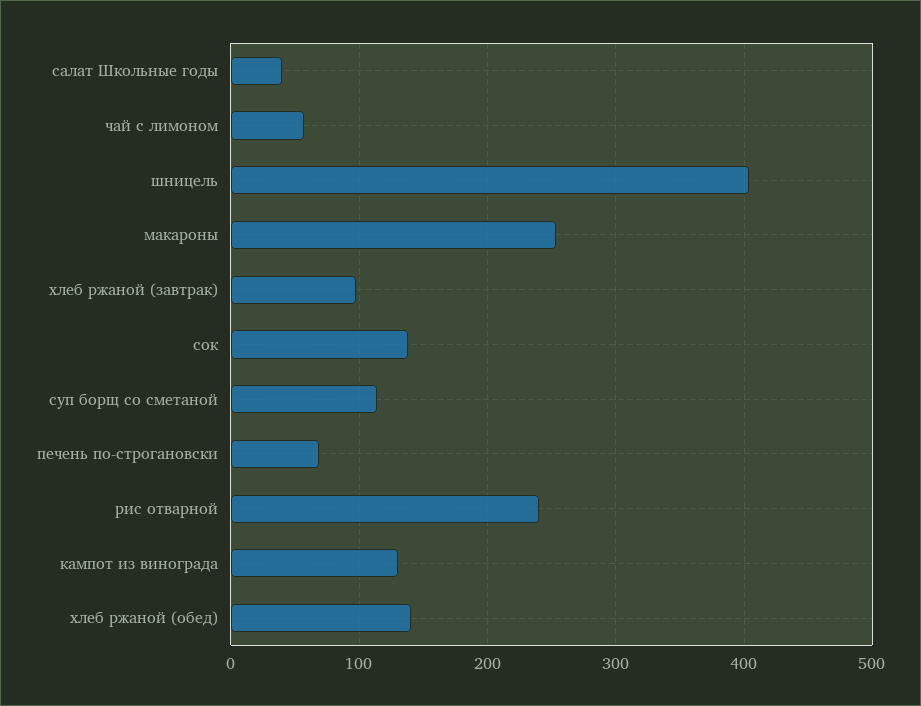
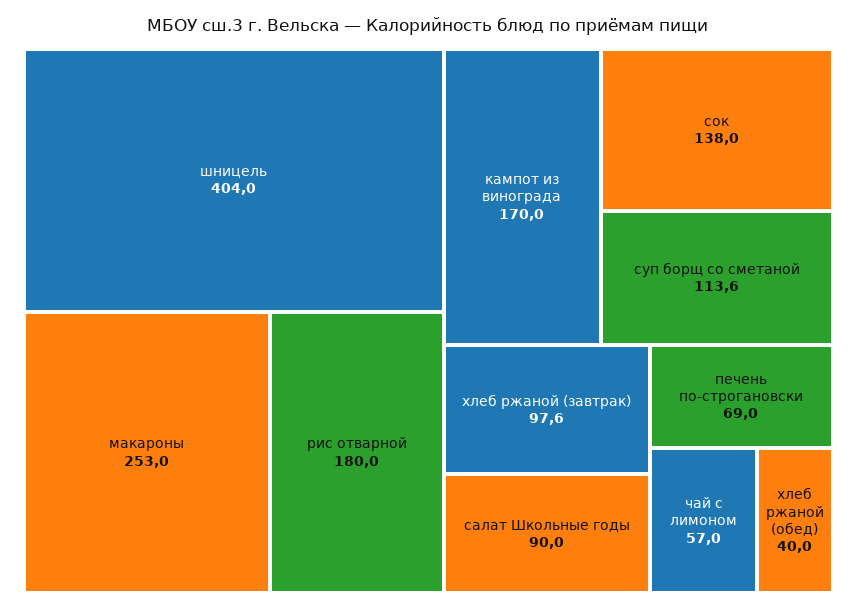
салат Школьные годы: 40 -> 90
рис отварной: 240 -> 180
кампот из винограда: 130 -> 170
хлеб ржаной (обед): 140 -> 40

